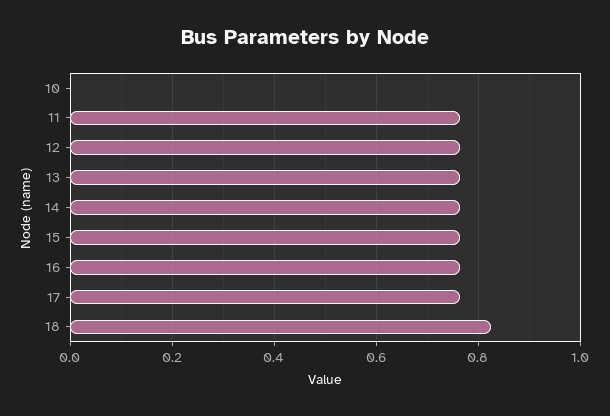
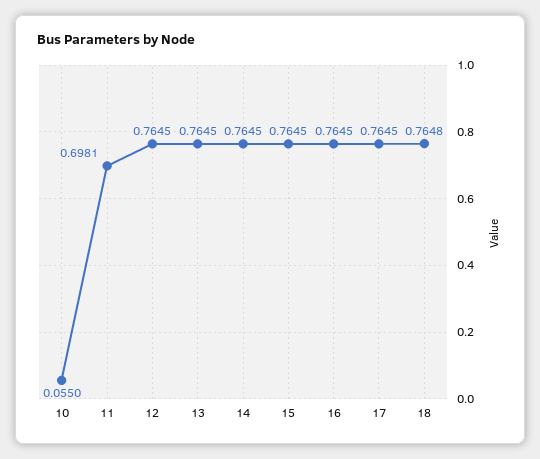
10: 0 -> 0.055
11: 0.76 -> 0.6981
18: 0.82 -> 0.7648

